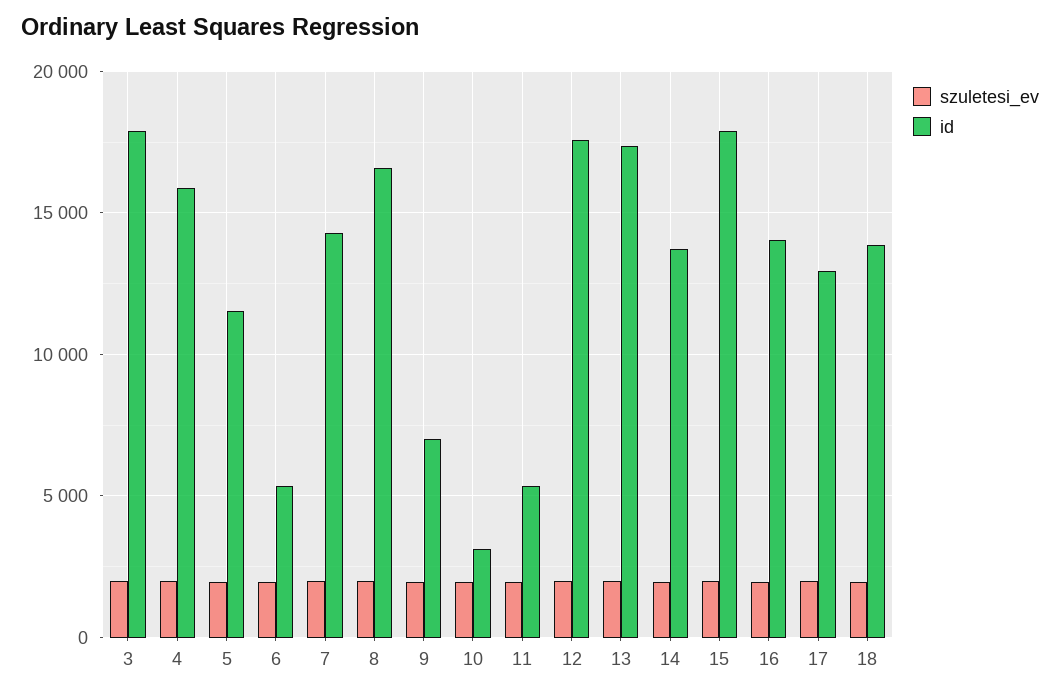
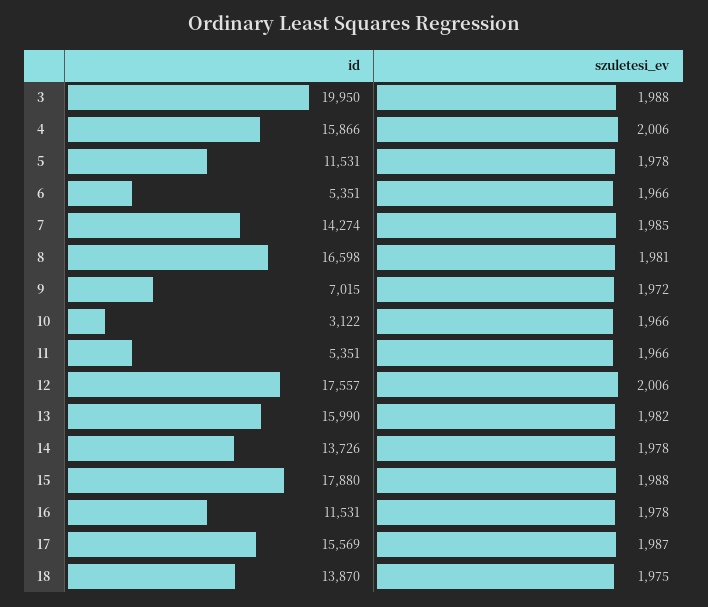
id, 3: 18000 -> 19950
id, 13: 17500 -> 15990
id, 16: 14000 -> 11531
id, 17: 13000 -> 15569

